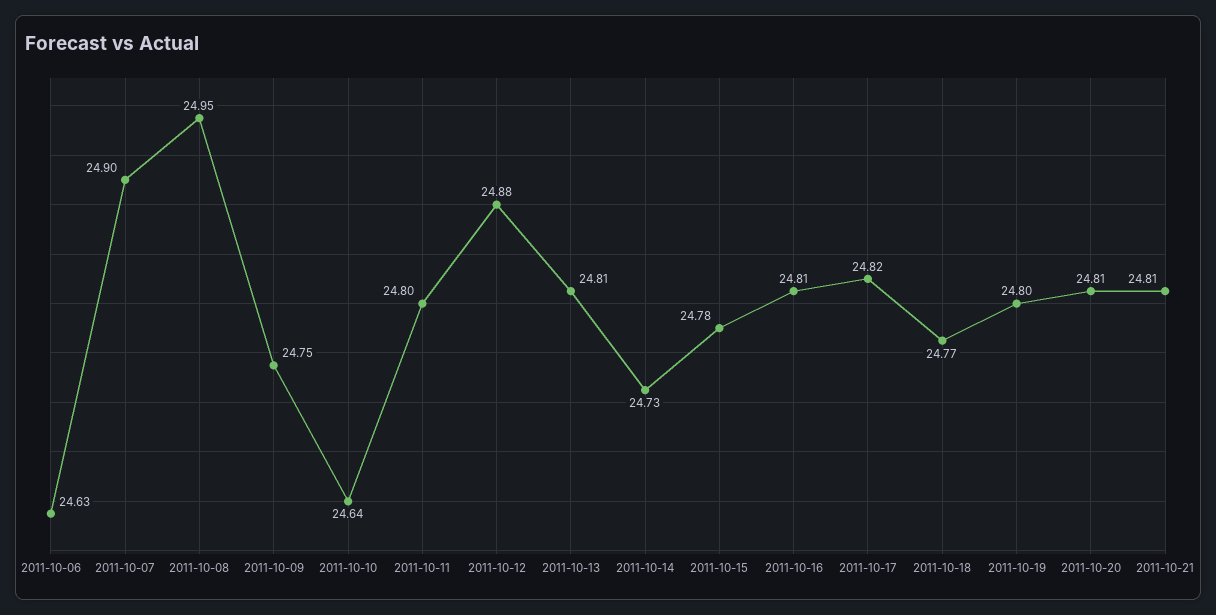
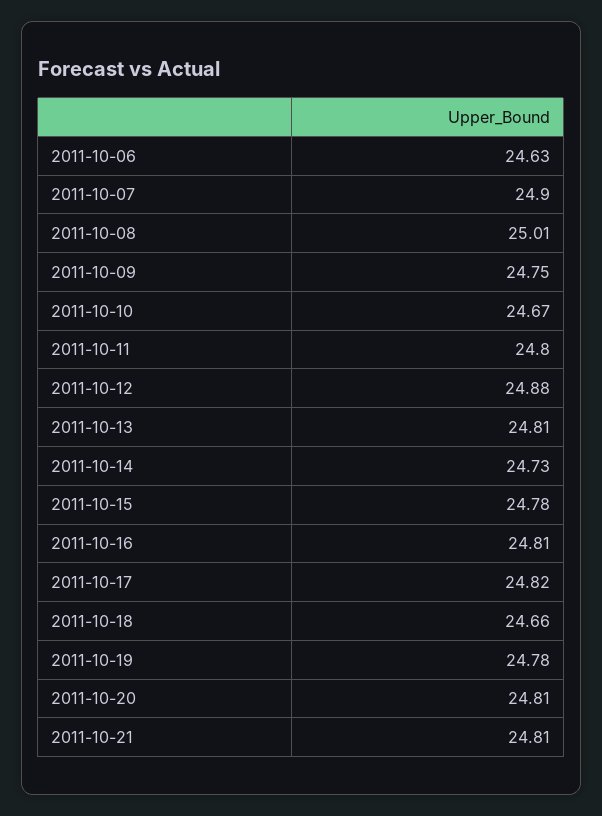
2011-10-08: 24.95 -> 25.01
2011-10-10: 24.64 -> 24.67
2011-10-18: 24.77 -> 24.66
2011-10-19: 24.8 -> 24.78

